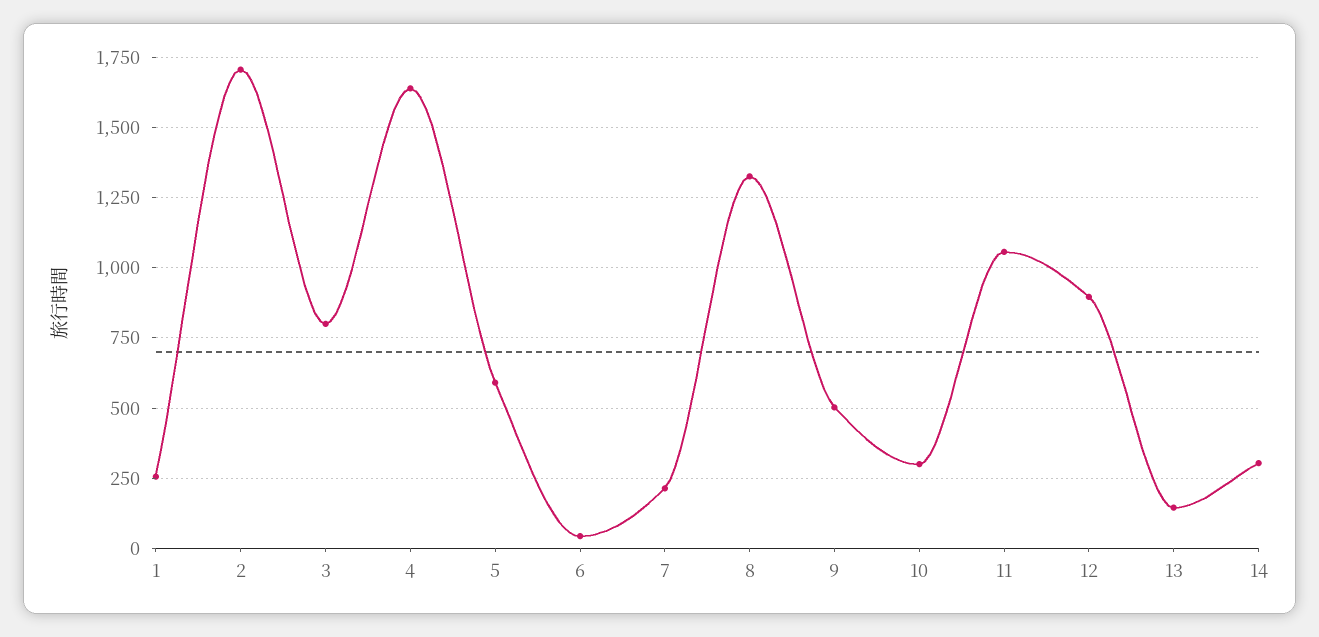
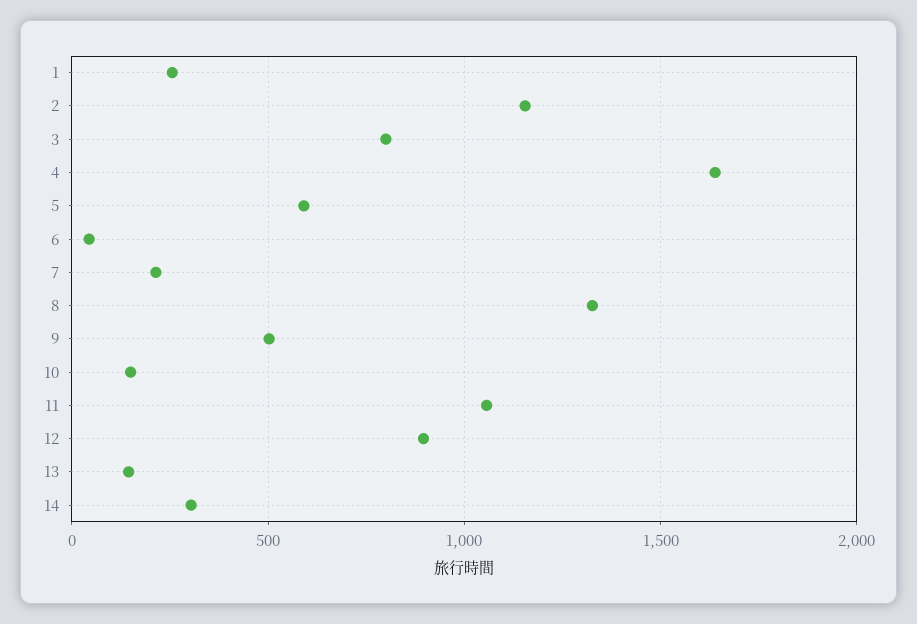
2: 1700 -> 1150
10: 300 -> 150

